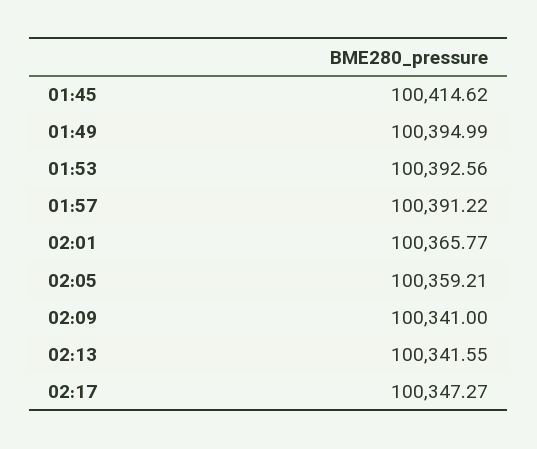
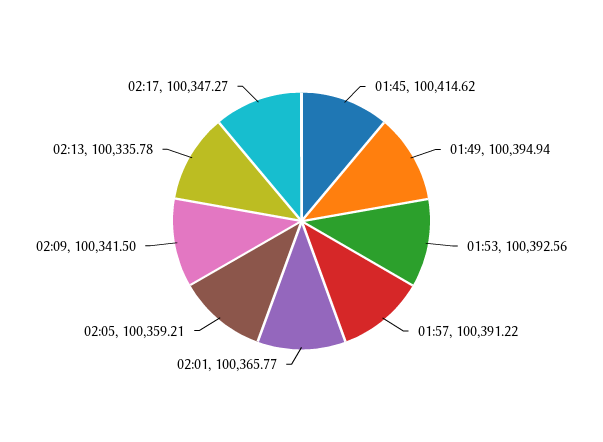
01:49: 100394.99 -> 100394.94
02:09: 100341 -> 100341.5
02:13: 100341.55 -> 100335.78

